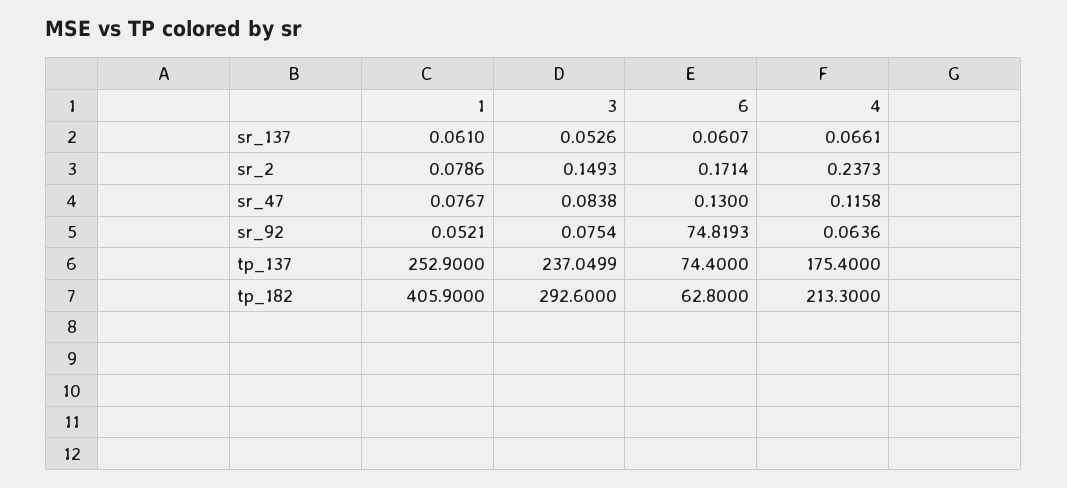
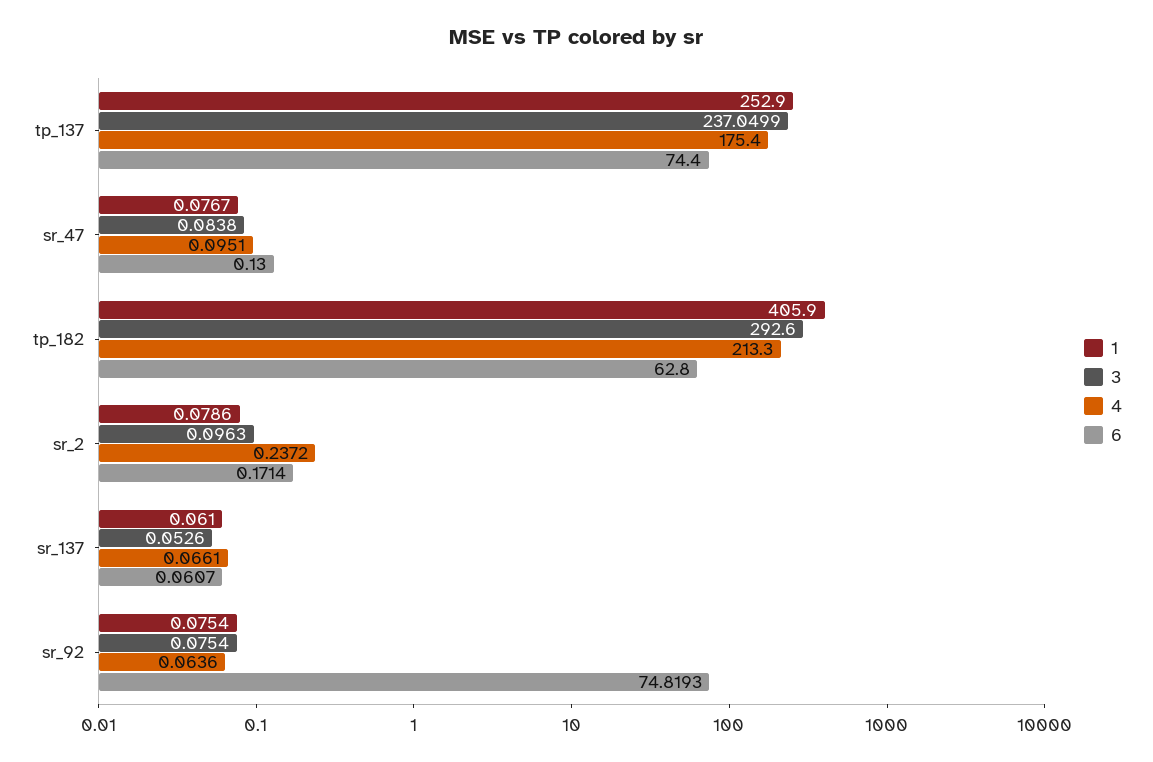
3, sr_2: 0.1493 -> 0.0963
4, sr_2: 0.2373 -> 0.2372
4, sr_47: 0.1158 -> 0.0951
1, sr_92: 0.0521 -> 0.0754

